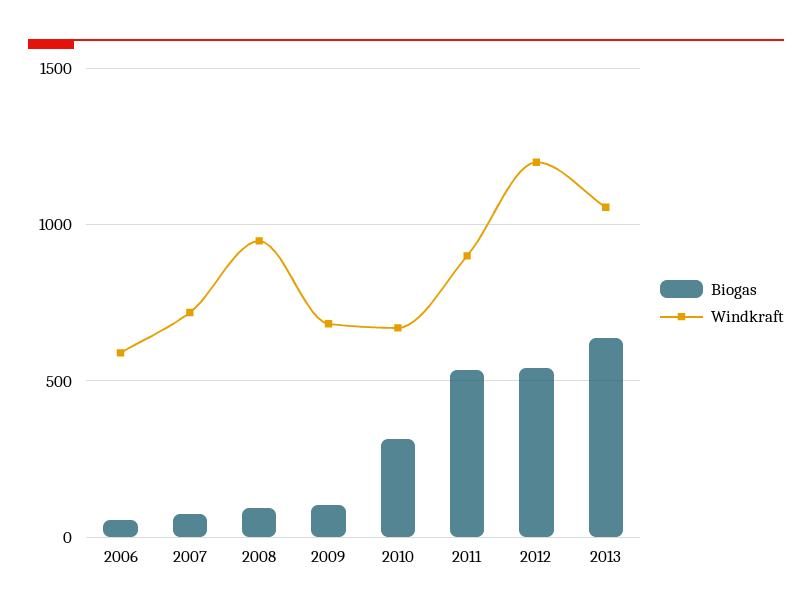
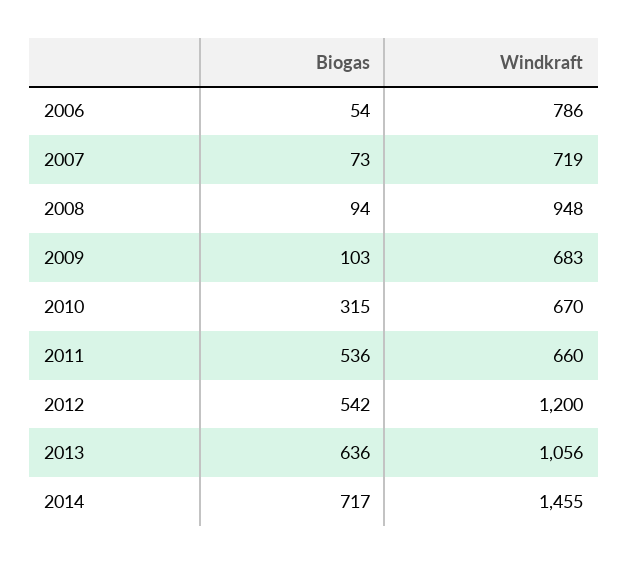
Windkraft, 2006: 600 -> 786
Windkraft, 2011: 900 -> 660
Biogas, 2014: none -> 717
Windkraft, 2014: none -> 1455

